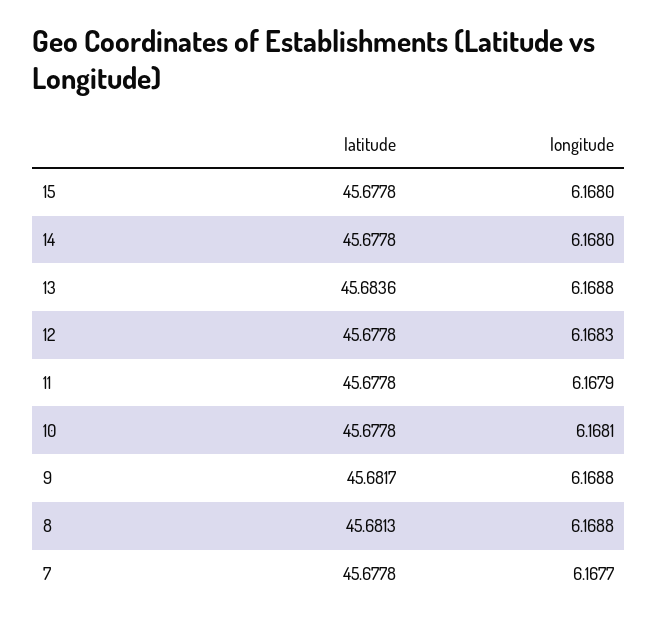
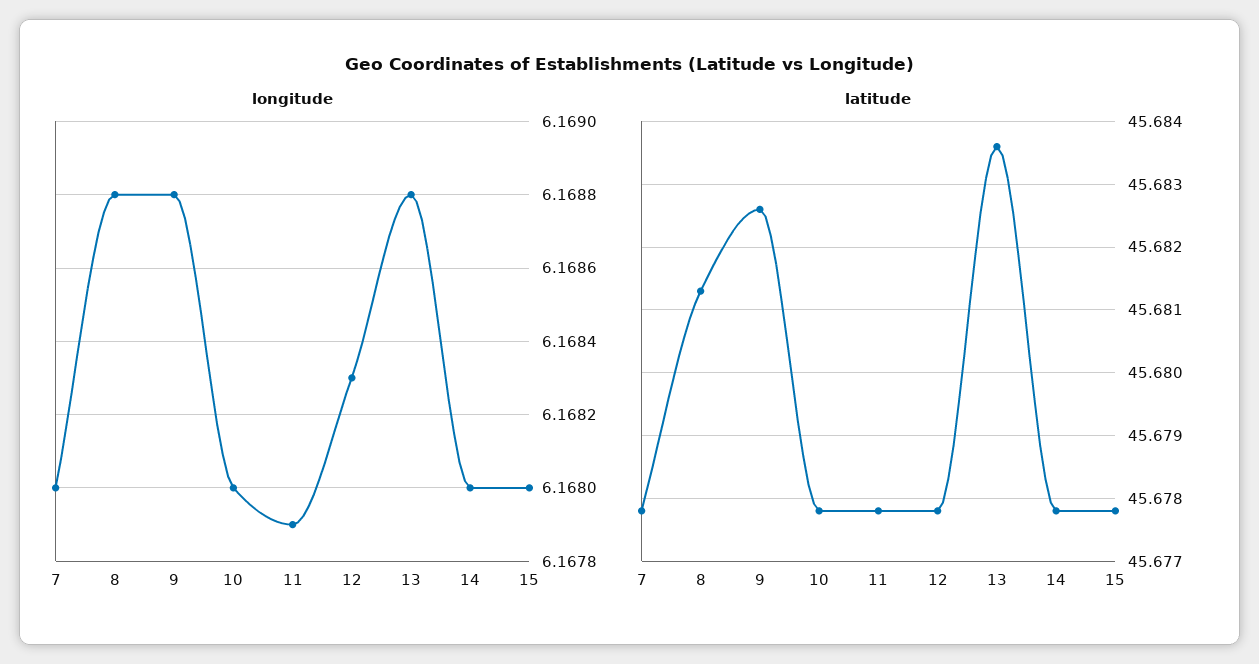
longitude, 10: 6.1681 -> 6.168
latitude, 9: 45.6817 -> 45.6826
longitude, 7: 6.1677 -> 6.168

